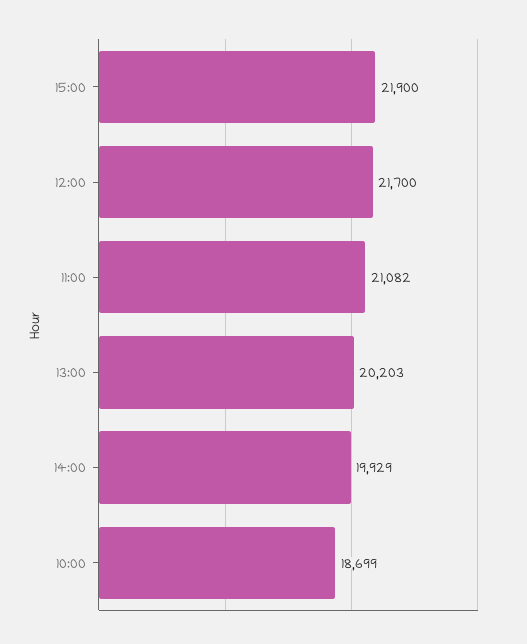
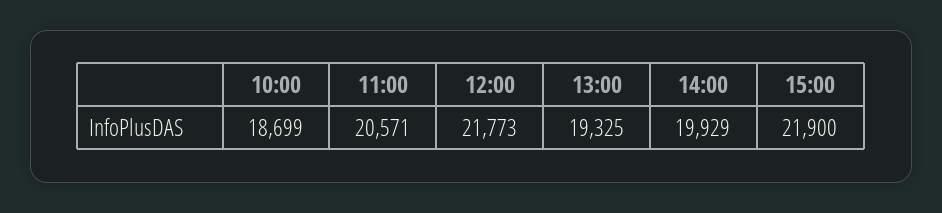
12:00: 21700 -> 21773
11:00: 21082 -> 20571
13:00: 20203 -> 19325

